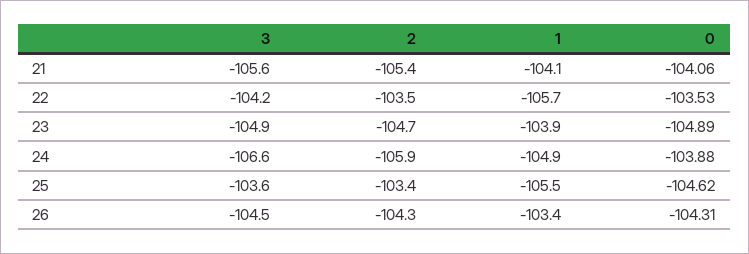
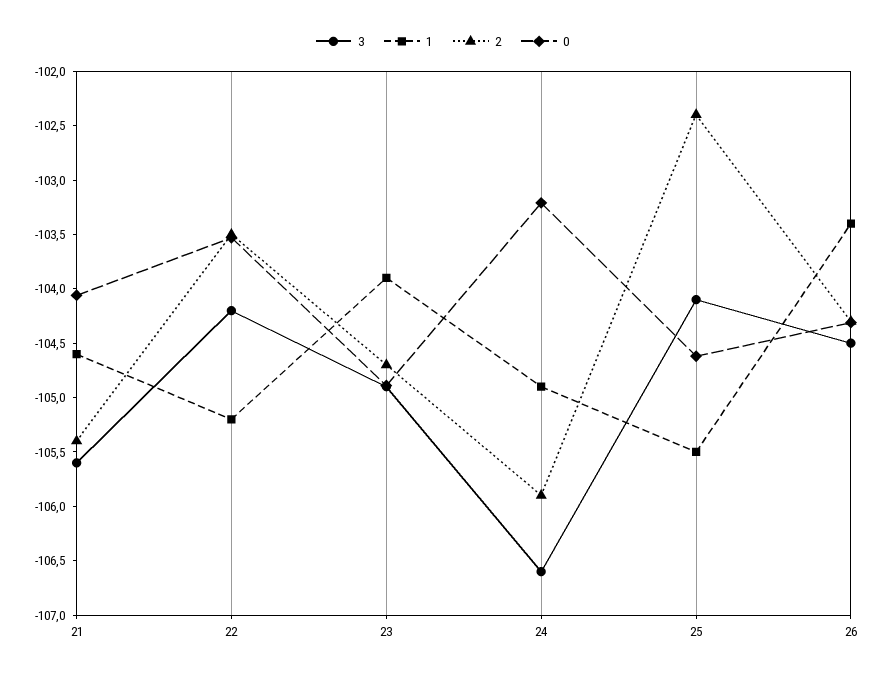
1, 21: -104.1 -> -104.6
1, 22: -105.7 -> -105.2
0, 24: -103.88 -> -103.2
3, 25: -103.6 -> -104.1
2, 25: -103.4 -> -102.4

